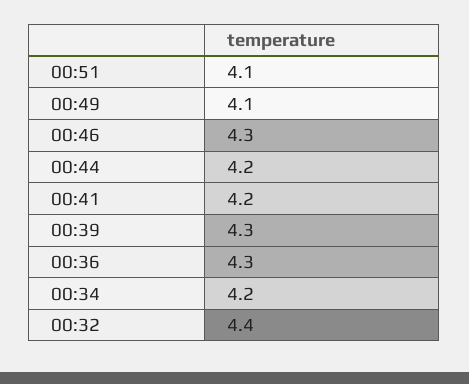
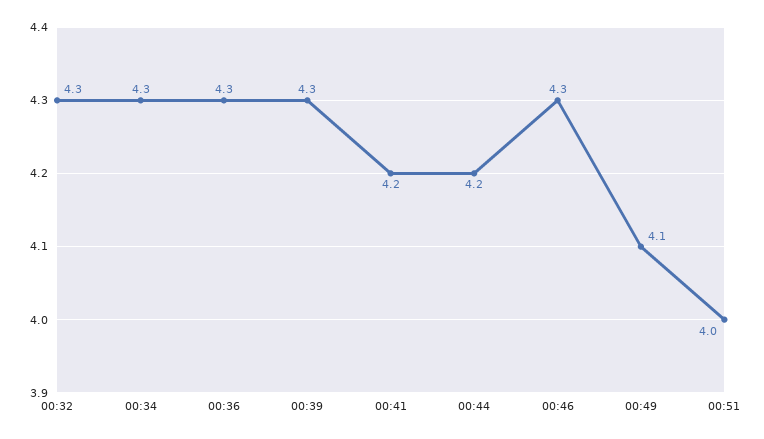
00:51: 4.1 -> 4
00:34: 4.2 -> 4.3
00:32: 4.4 -> 4.3

